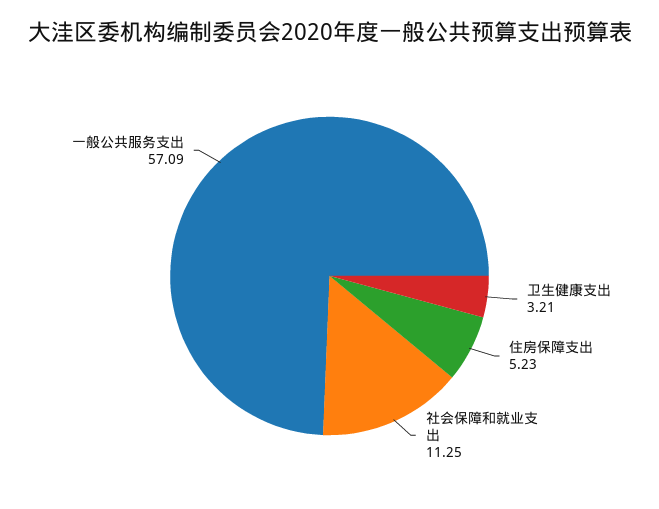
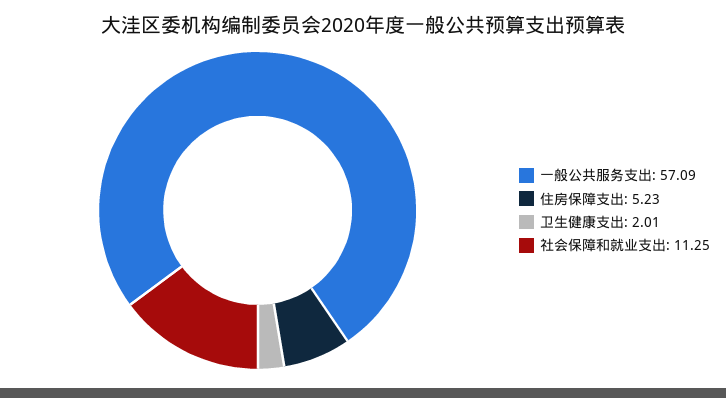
卫生健康支出: 3.21 -> 2.01

